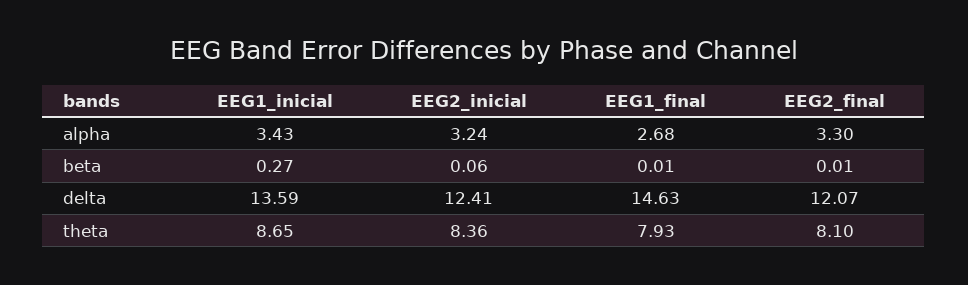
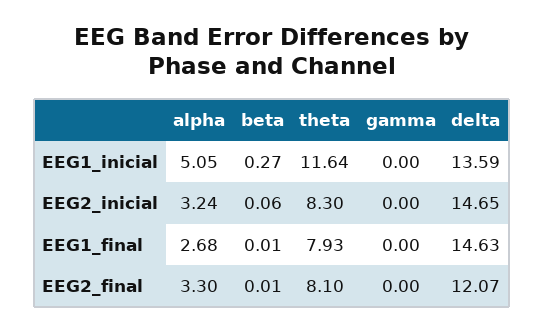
EEG1_inicial, alpha: 3.43 -> 5.05
EEG2_inicial, delta: 12.41 -> 14.65
EEG1_inicial, theta: 8.65 -> 11.64
EEG2_inicial, theta: 8.36 -> 8.3
EEG1_inicial, gamma: none -> 0
EEG2_inicial, gamma: none -> 0
EEG1_final, gamma: none -> 0
EEG2_final, gamma: none -> 0

